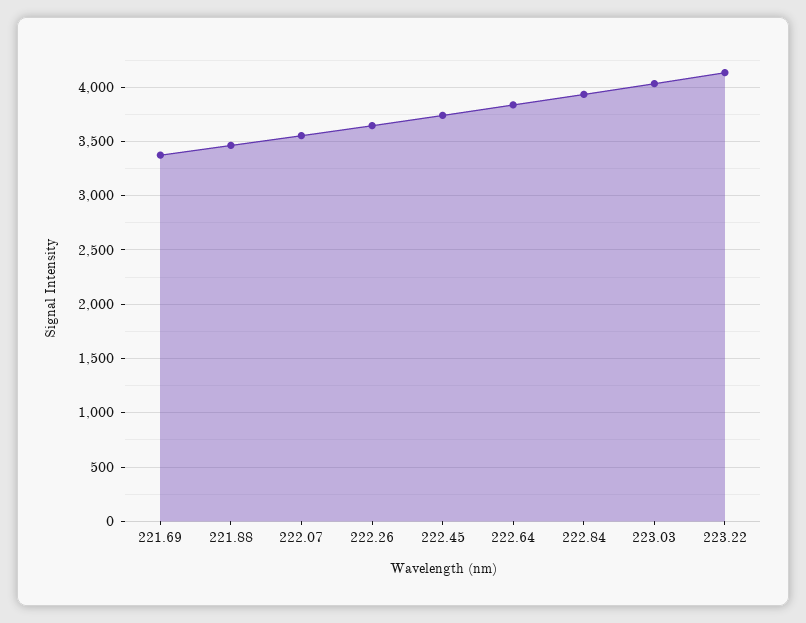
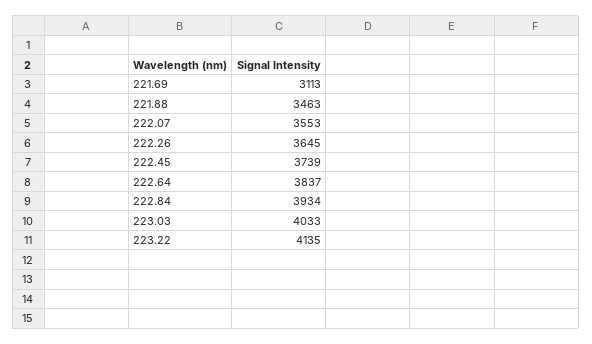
221.69: 3400 -> 3113

